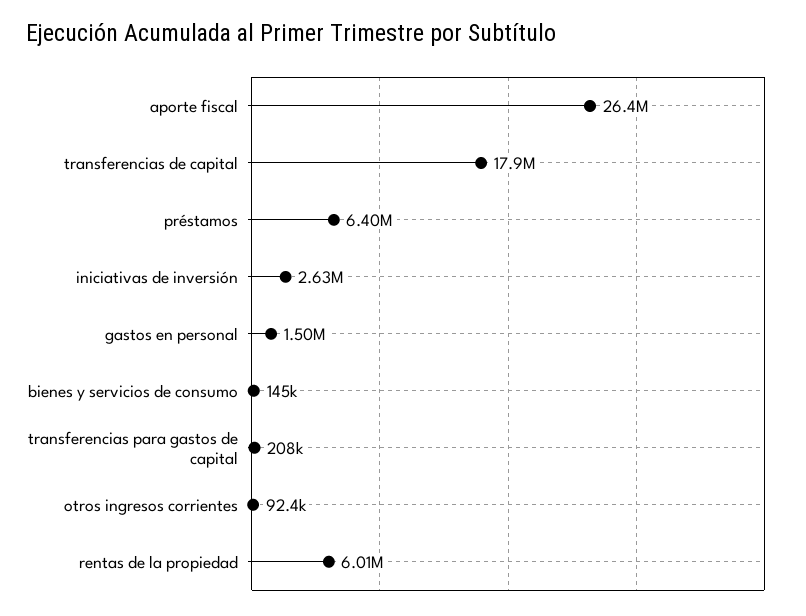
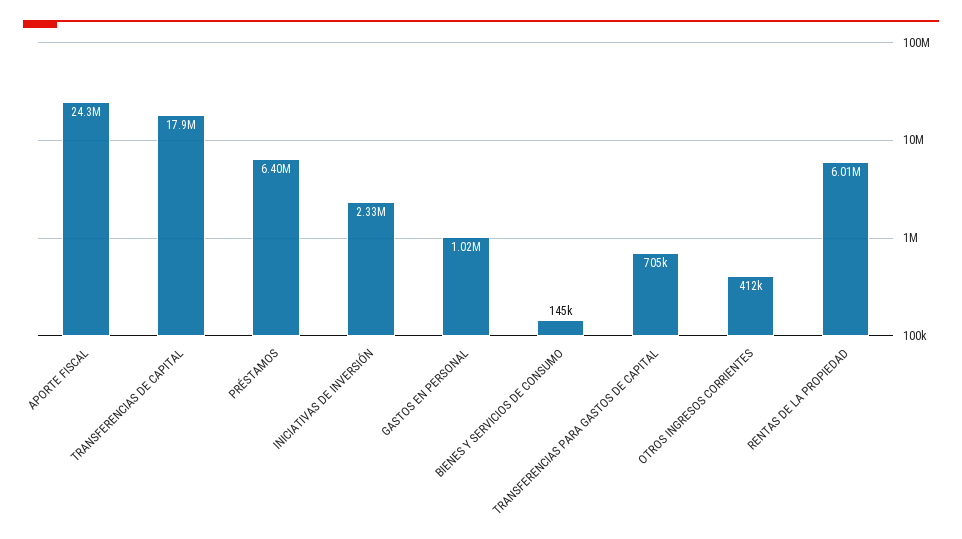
aporte fiscal: 26400000 -> 24300000
iniciativas de inversión: 2630000 -> 2330000
gastos en personal: 1500000 -> 1020000
transferencias para gastos de capital: 208000 -> 705000
otros ingresos corrientes: 92400 -> 412000

